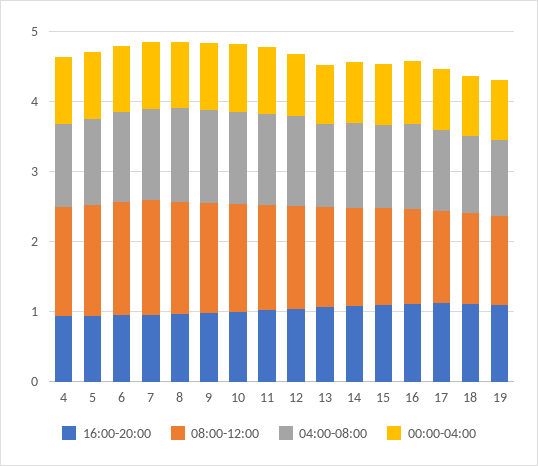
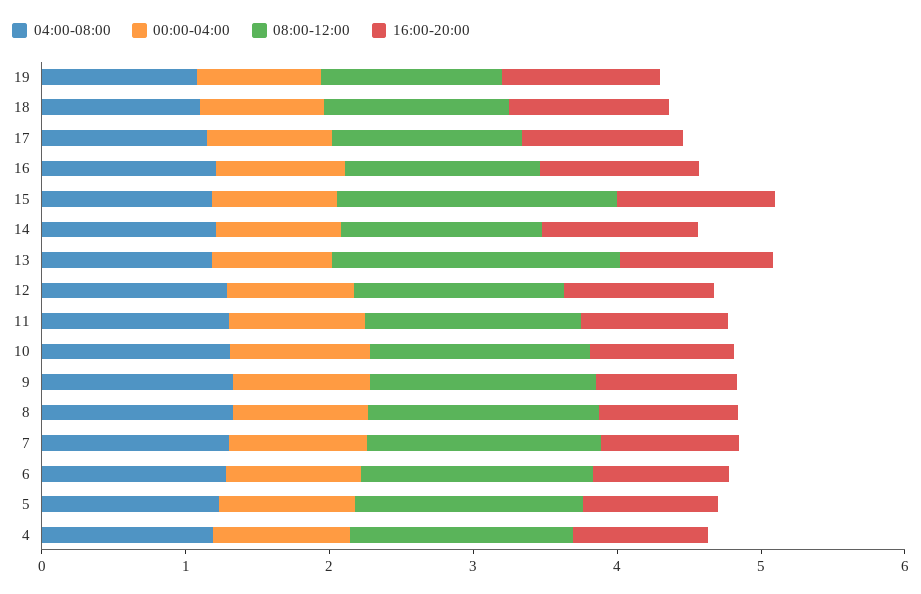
08:00-12:00, 13: 1.4 -> 2
08:00-12:00, 15: 1.4 -> 2

